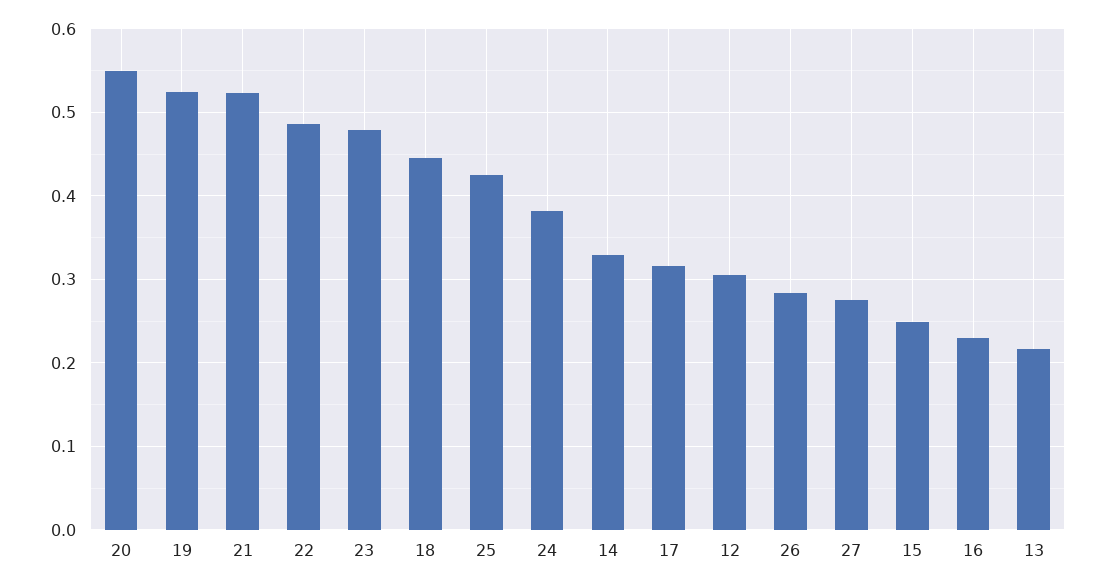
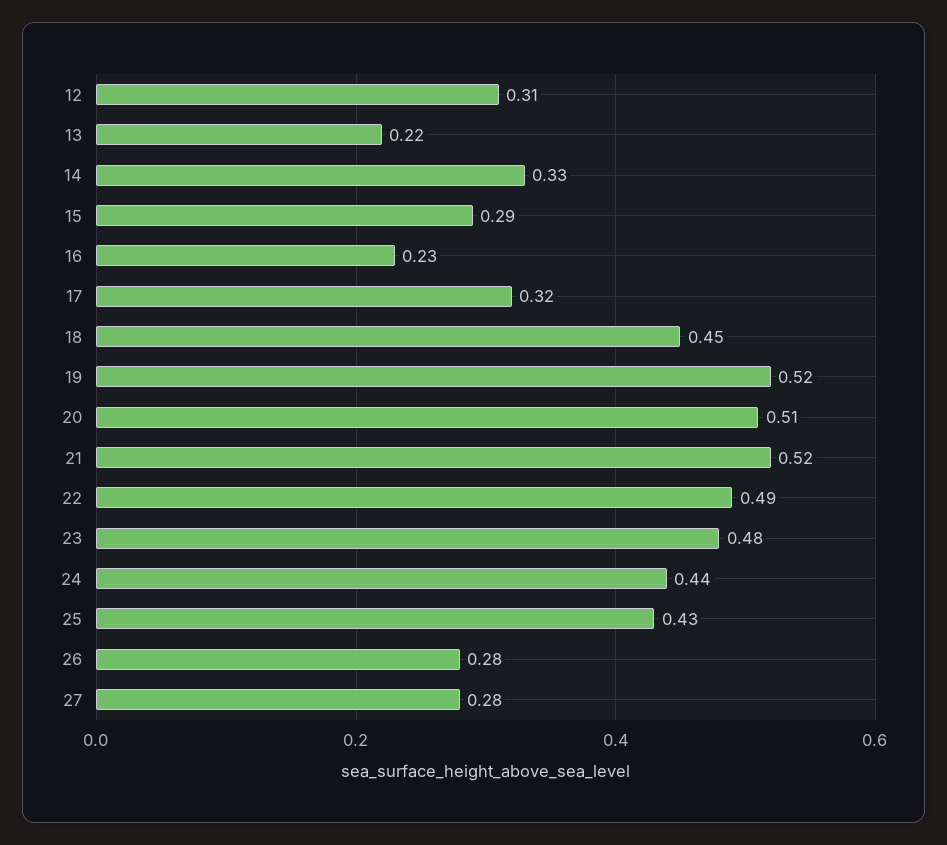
20: 0.55 -> 0.51
24: 0.38 -> 0.44
15: 0.25 -> 0.29

